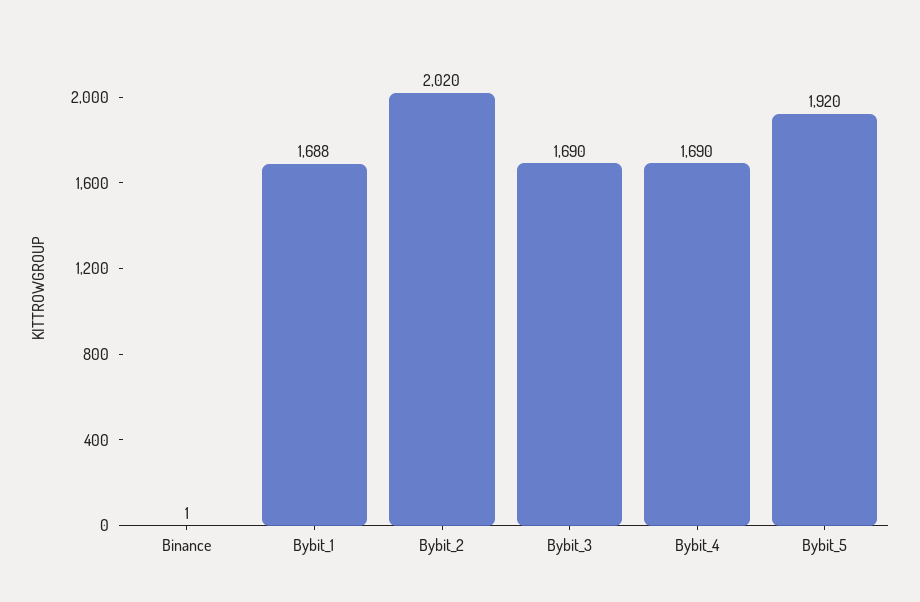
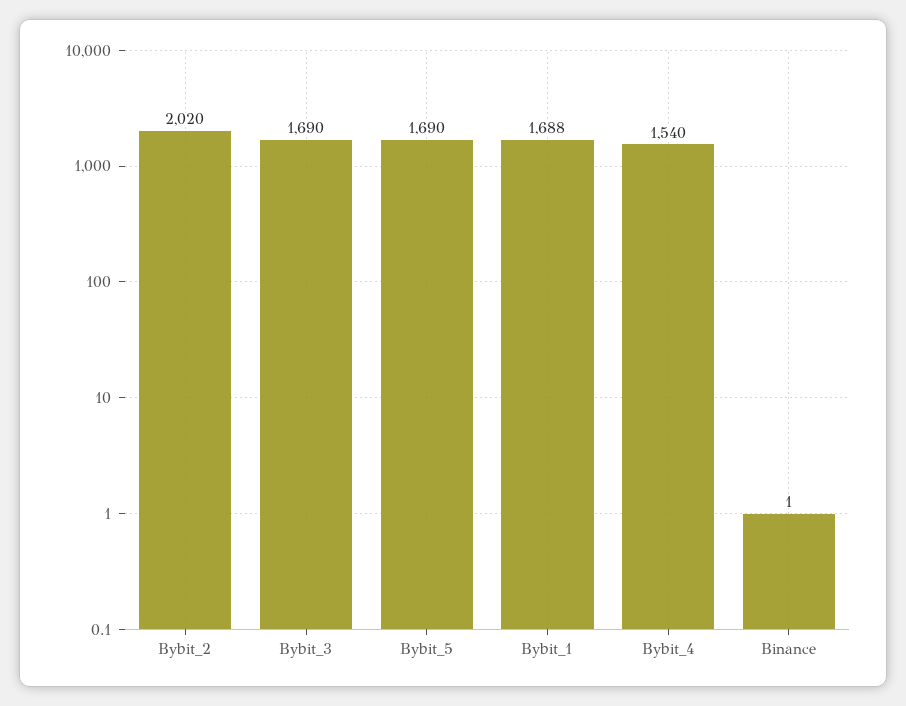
Bybit_4: 1690 -> 1540
Bybit_5: 1920 -> 1690

